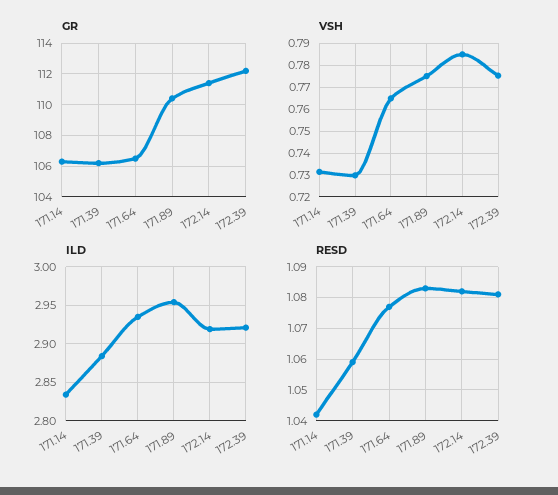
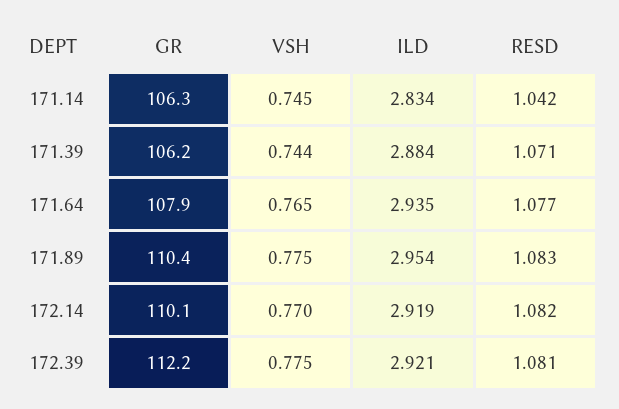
GR, 171.64: 106.5 -> 107.9
GR, 172.14: 111.5 -> 110.1
VSH, 171.14: 0.73 -> 0.745
VSH, 171.39: 0.73 -> 0.744
VSH, 172.14: 0.785 -> 0.77
RESD, 171.39: 1.06 -> 1.071

